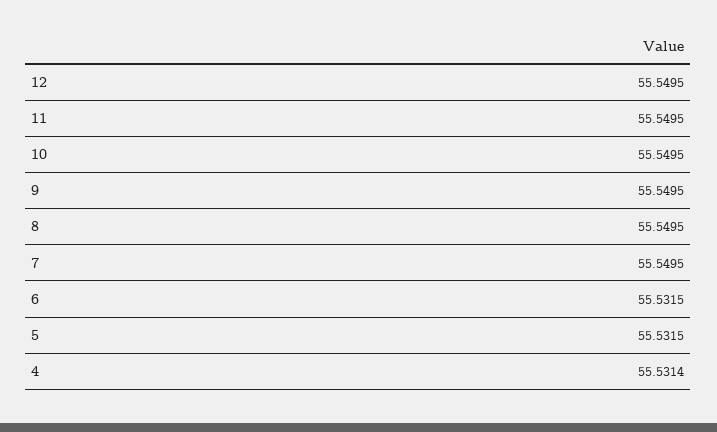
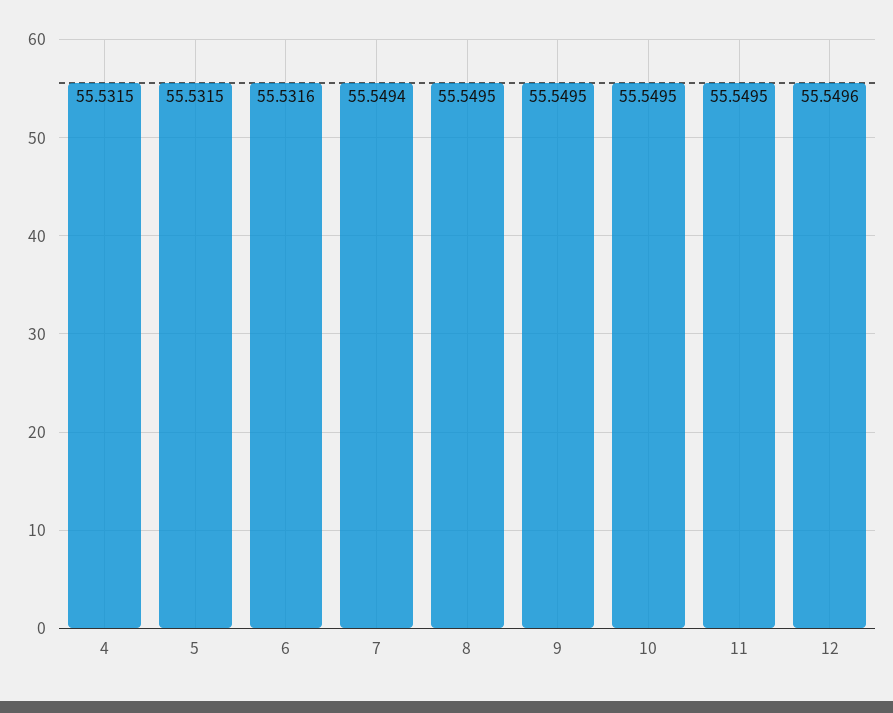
12: 55.5495 -> 55.5496
7: 55.5495 -> 55.5494
6: 55.5315 -> 55.5316
4: 55.5314 -> 55.5315

